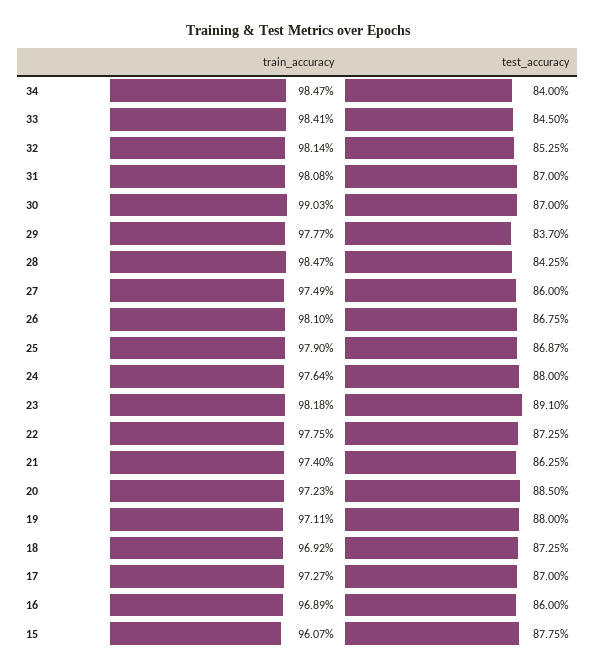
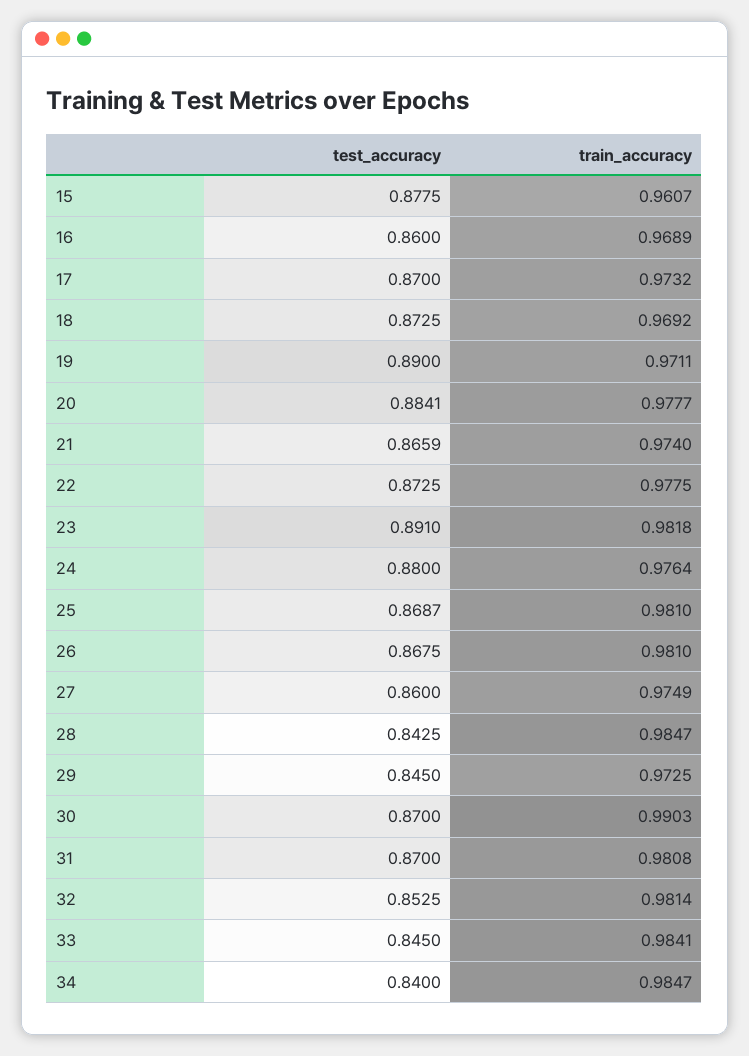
train_accuracy, 29: 0.9777 -> 0.9725
test_accuracy, 29: 0.837 -> 0.845
train_accuracy, 25: 0.979 -> 0.981
test_accuracy, 21: 0.8625 -> 0.8659
train_accuracy, 20: 0.9723 -> 0.9777
test_accuracy, 20: 0.885 -> 0.8841
test_accuracy, 19: 0.88 -> 0.89
train_accuracy, 17: 0.9727 -> 0.9732

